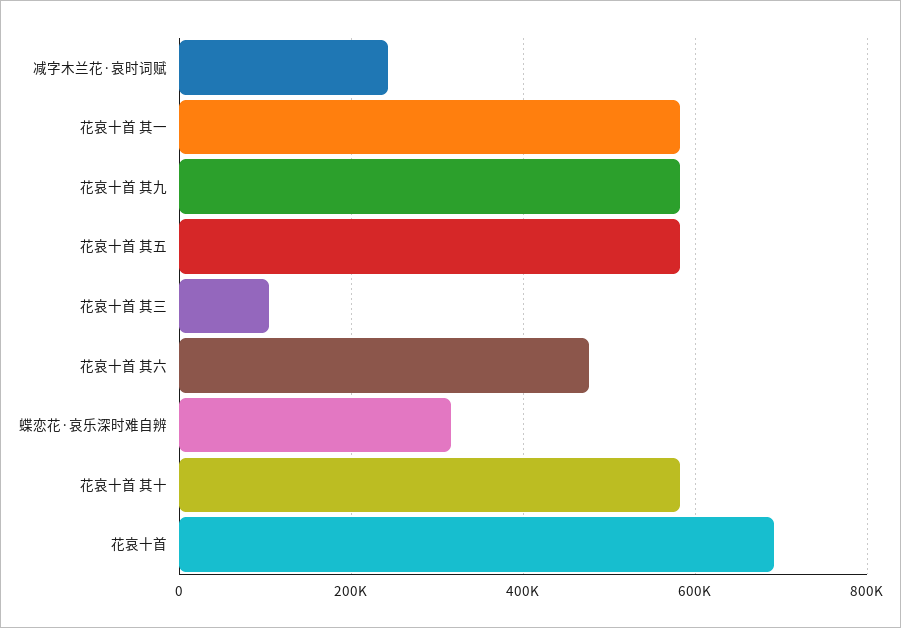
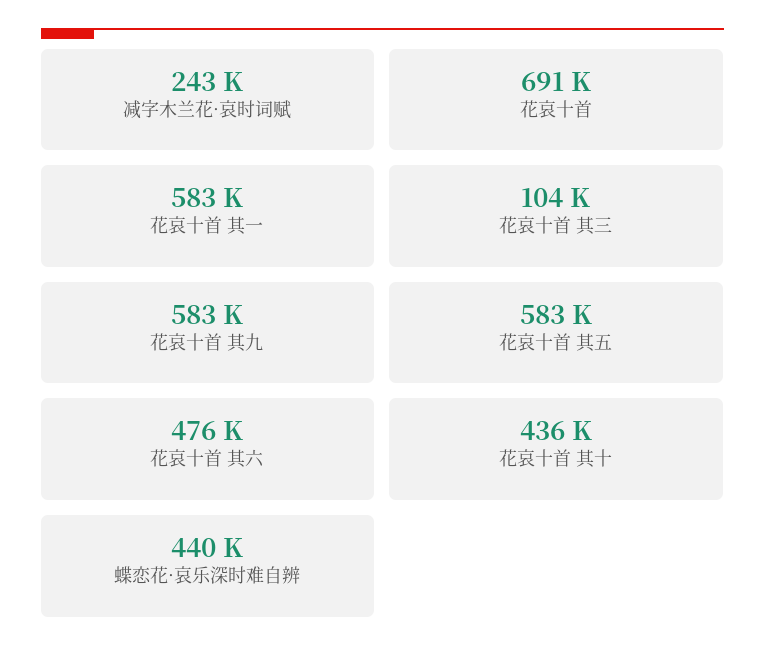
蝶恋花·哀乐深时难自辨: 320000 -> 440000
花哀十首 其十: 580000 -> 436000

